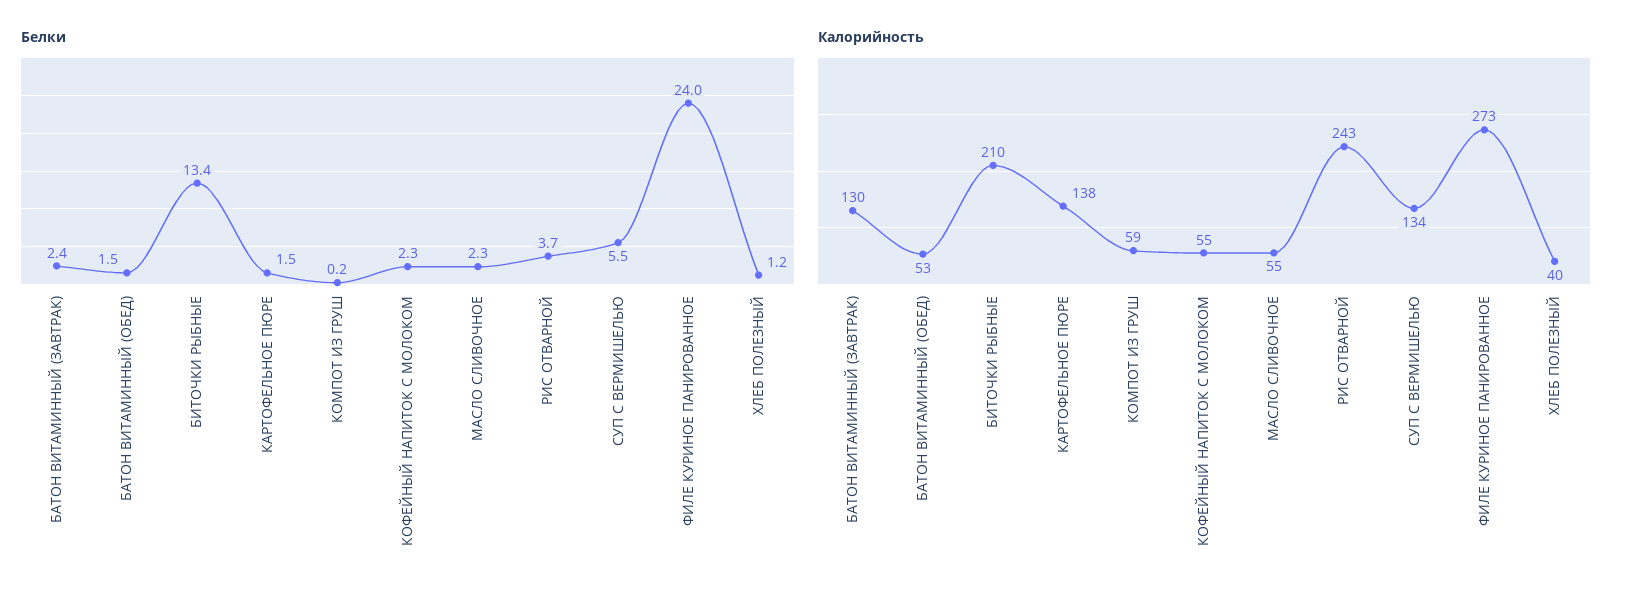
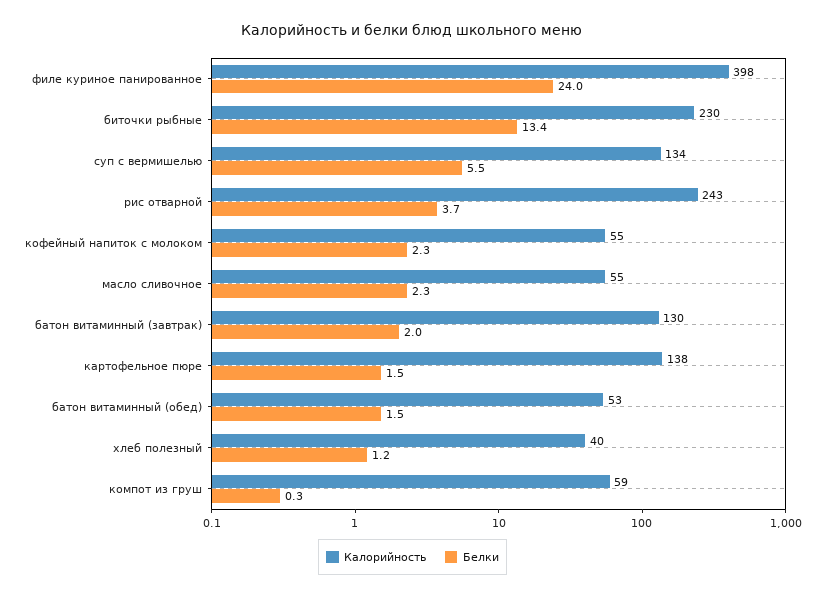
Белки, БАТОН ВИТАМИННЫЙ (ЗАВТРАК): 2.4 -> 2
Белки, КОМПОТ ИЗ ГРУШ: 0.2 -> 0.3
Калорийность, БИТОЧКИ РЫБНЫЕ: 210 -> 230
Калорийность, ФИЛЕ КУРИНОЕ ПАНИРОВАННОЕ: 273 -> 398

